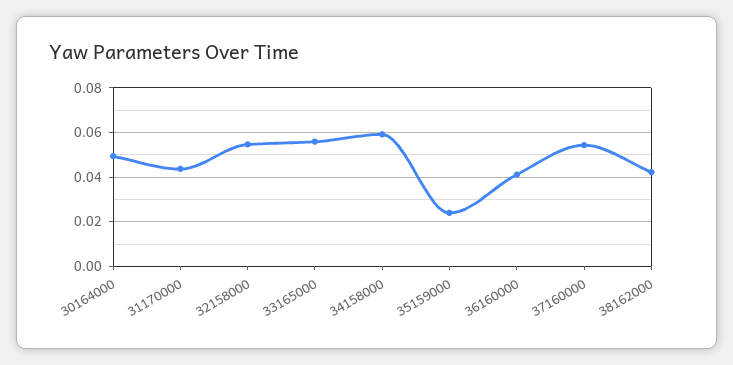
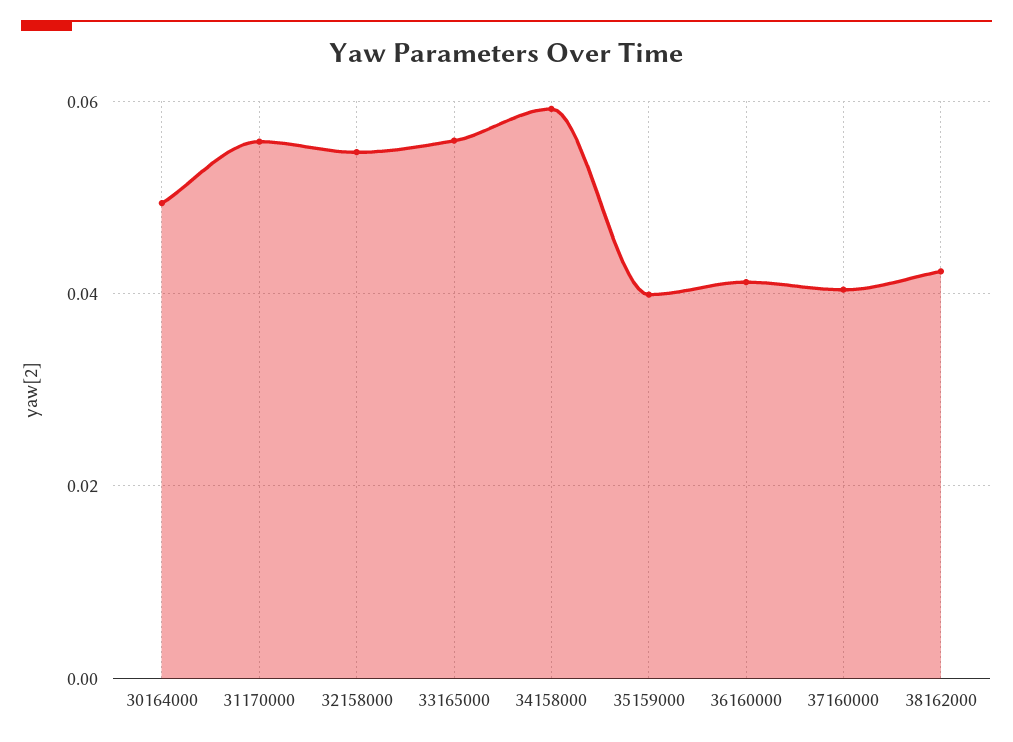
31170000: 0.045 -> 0.056
35159000: 0.025 -> 0.04
37160000: 0.055 -> 0.04

